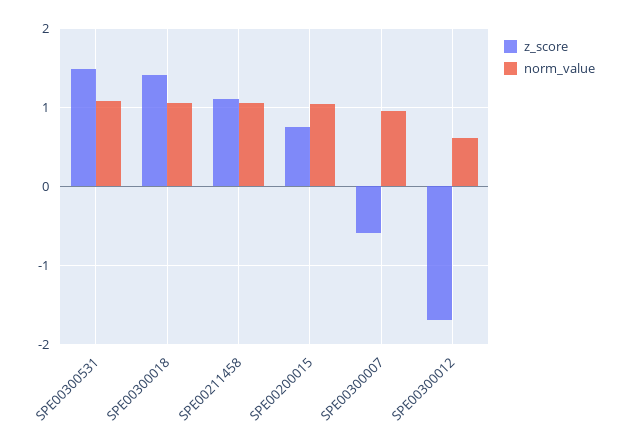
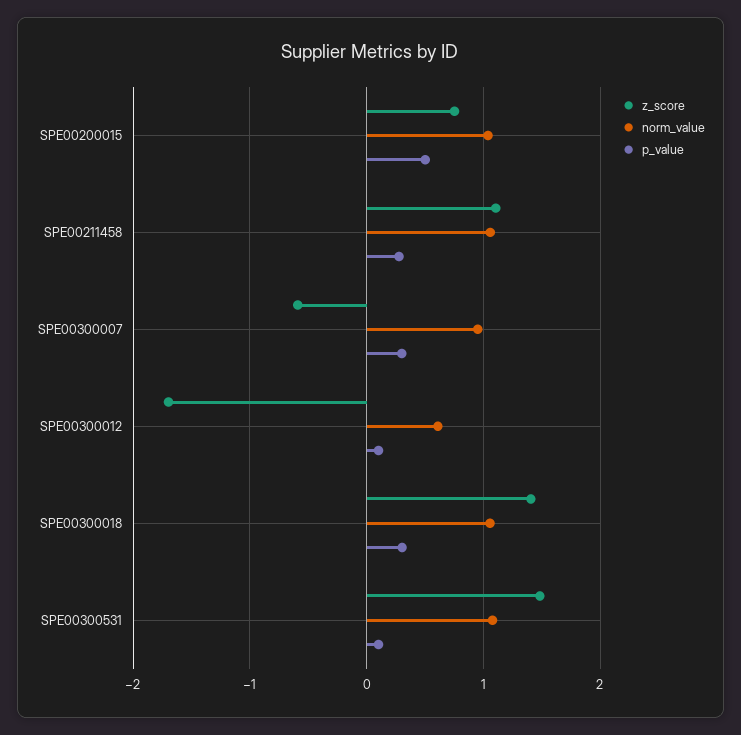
p_value, SPE00200015: none -> 0.5
p_value, SPE00211458: none -> 0.3
p_value, SPE00300007: none -> 0.3
p_value, SPE00300012: none -> 0.1
p_value, SPE00300018: none -> 0.3
p_value, SPE00300531: none -> 0.1

